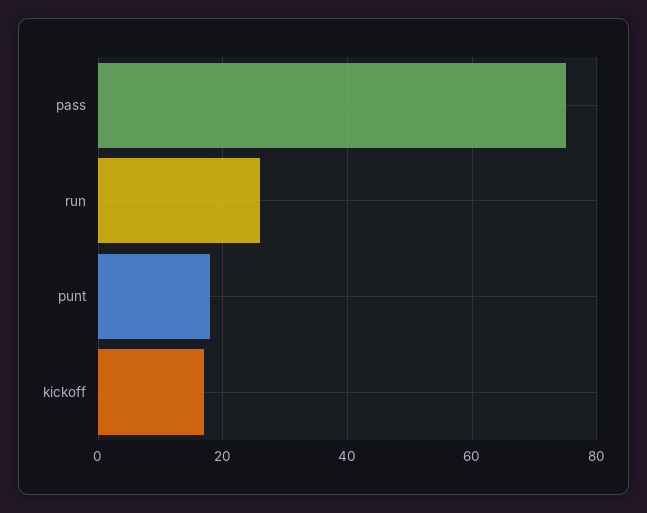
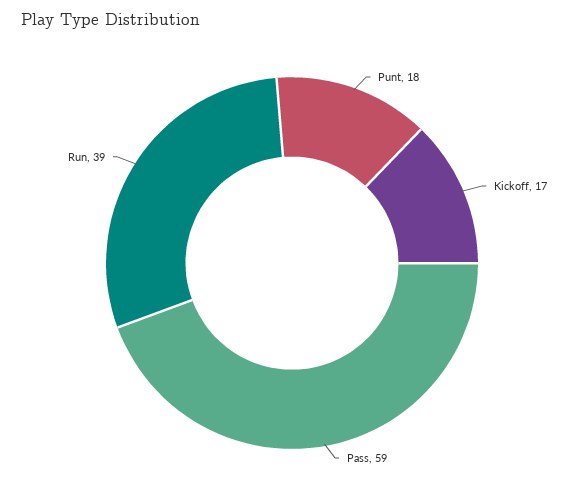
pass: 75 -> 59
run: 25 -> 39

